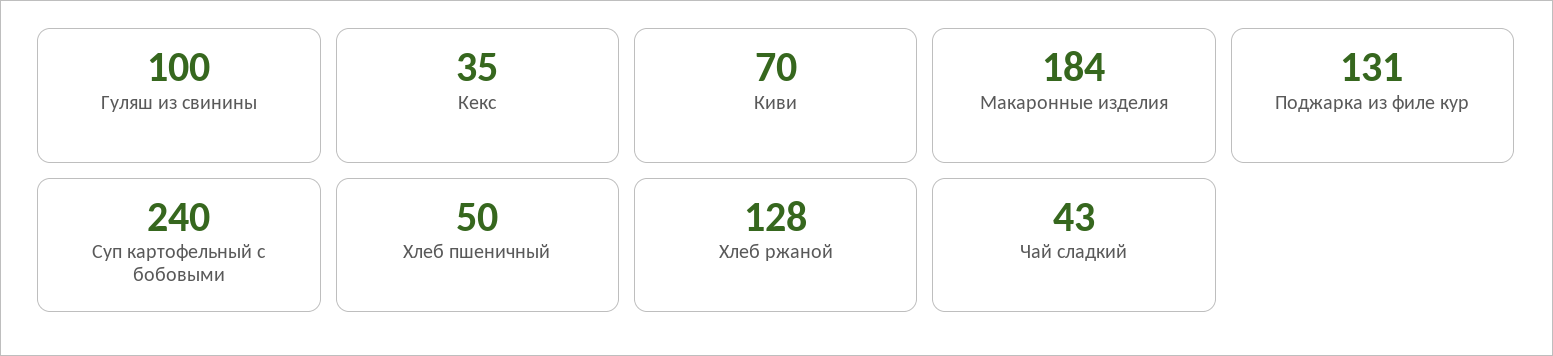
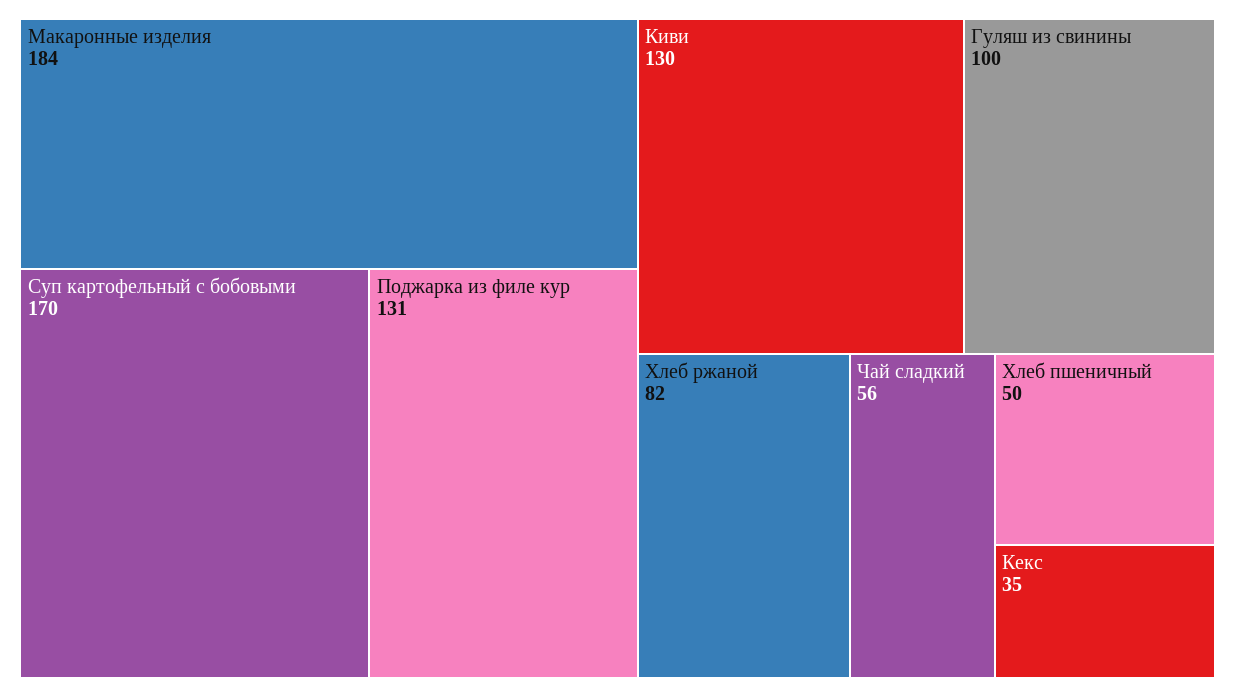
Киви: 70 -> 130
Суп картофельный с бобовыми: 240 -> 170
Хлеб ржаной: 128 -> 82
Чай сладкий: 43 -> 56

